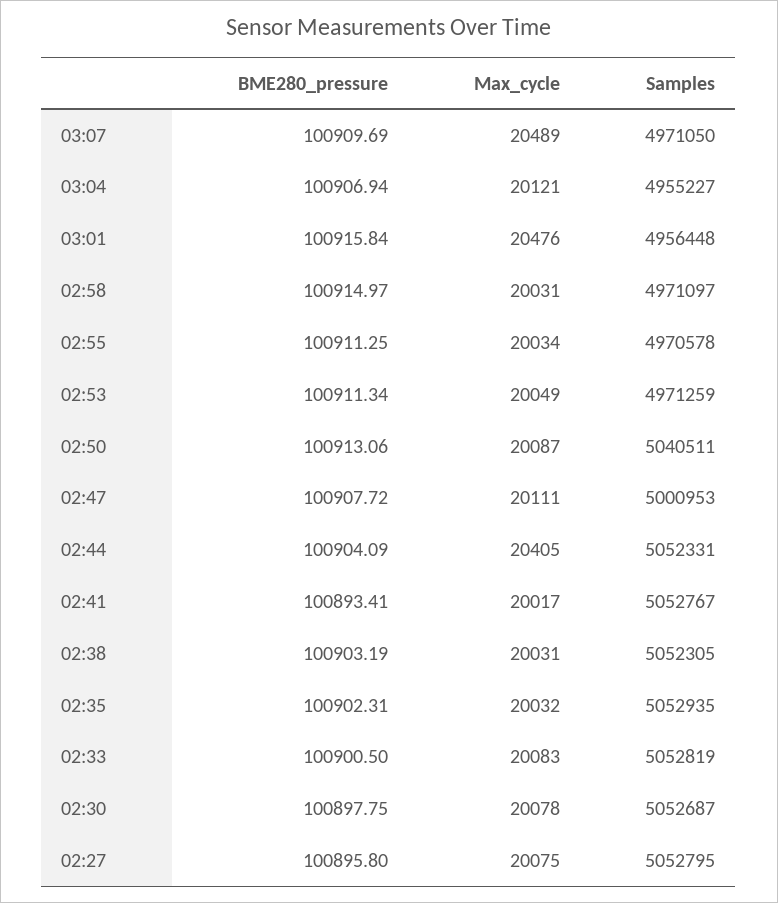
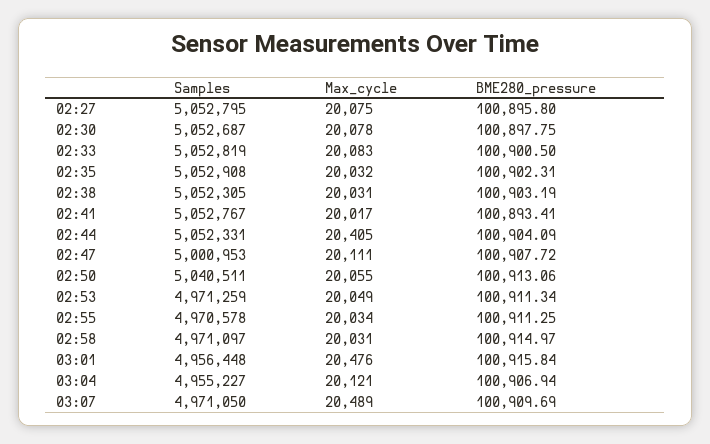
Max_cycle, 02:50: 20087 -> 20055
Samples, 02:35: 5052935 -> 5052908

